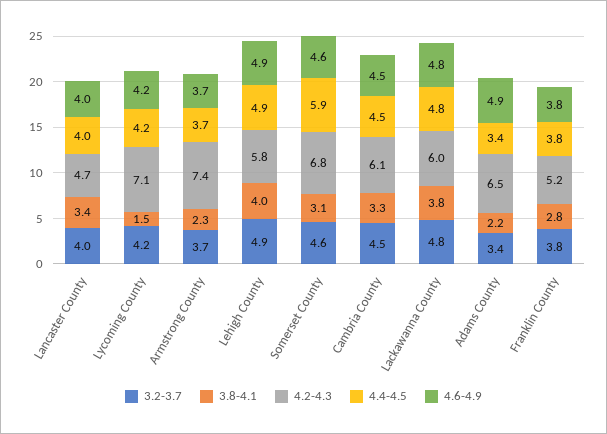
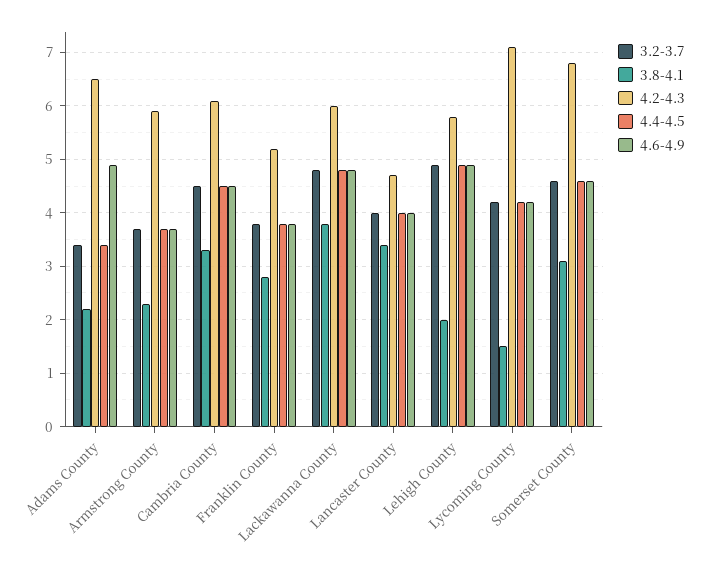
4.2-4.3, Armstrong County: 7.4 -> 6
3.8-4.1, Lehigh County: 4 -> 2
4.4-4.5, Somerset County: 5.9 -> 4.5

